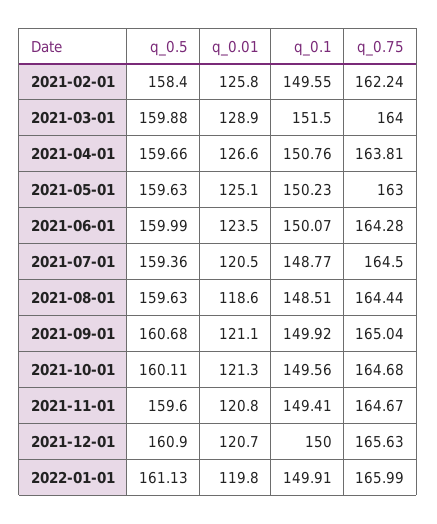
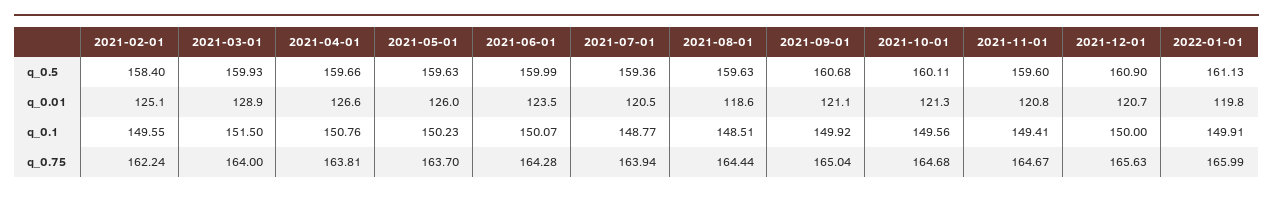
q_0.01, 2021-02-01: 125.8 -> 125.1
q_0.5, 2021-03-01: 159.88 -> 159.93
q_0.01, 2021-05-01: 125.1 -> 126
q_0.75, 2021-05-01: 163 -> 163.7
q_0.75, 2021-07-01: 164.5 -> 163.94

